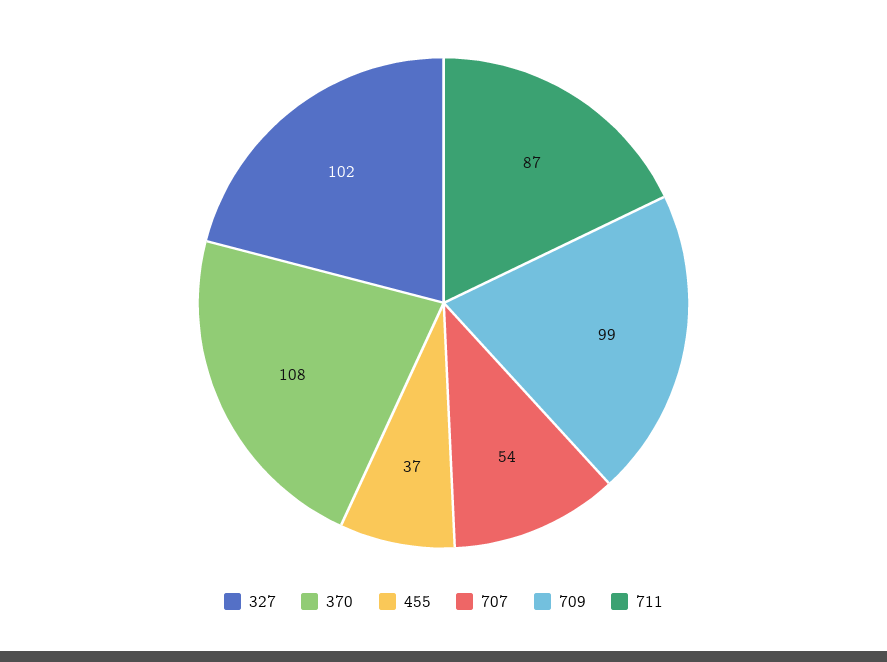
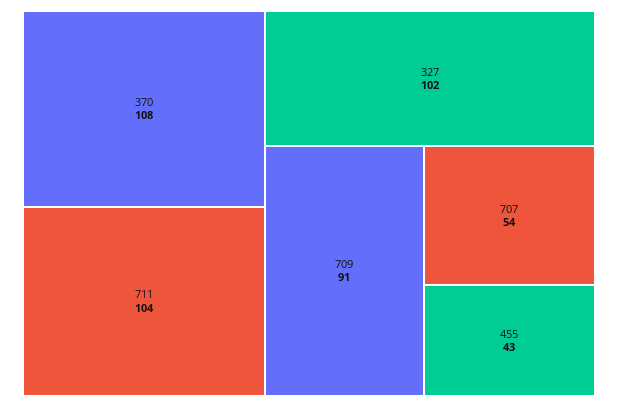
455: 37 -> 43
709: 99 -> 91
711: 87 -> 104

